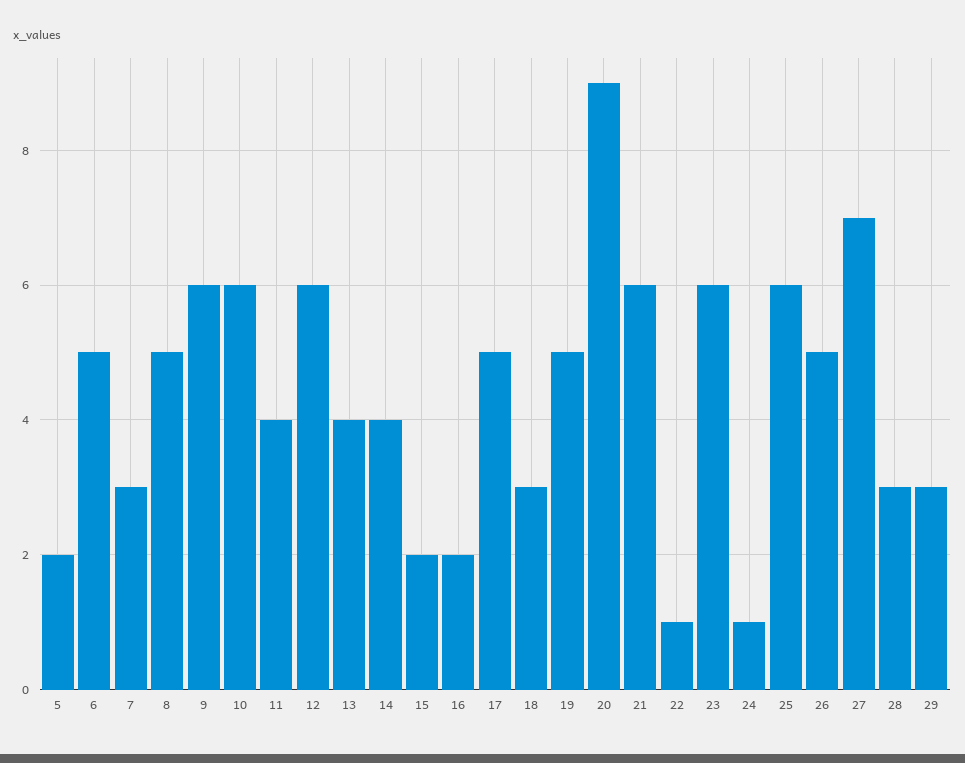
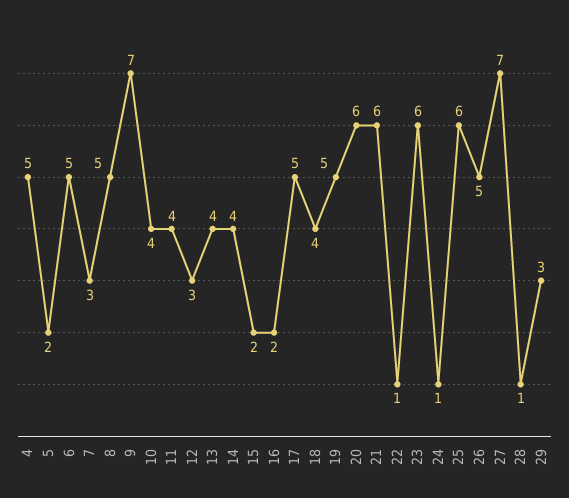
9: 6 -> 7
10: 6 -> 4
12: 6 -> 3
18: 3 -> 4
20: 9 -> 6
28: 3 -> 1
4: none -> 5

